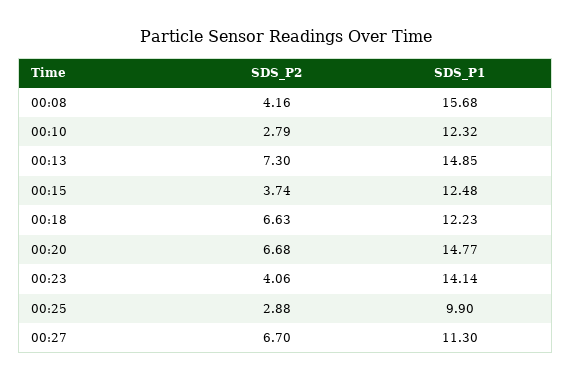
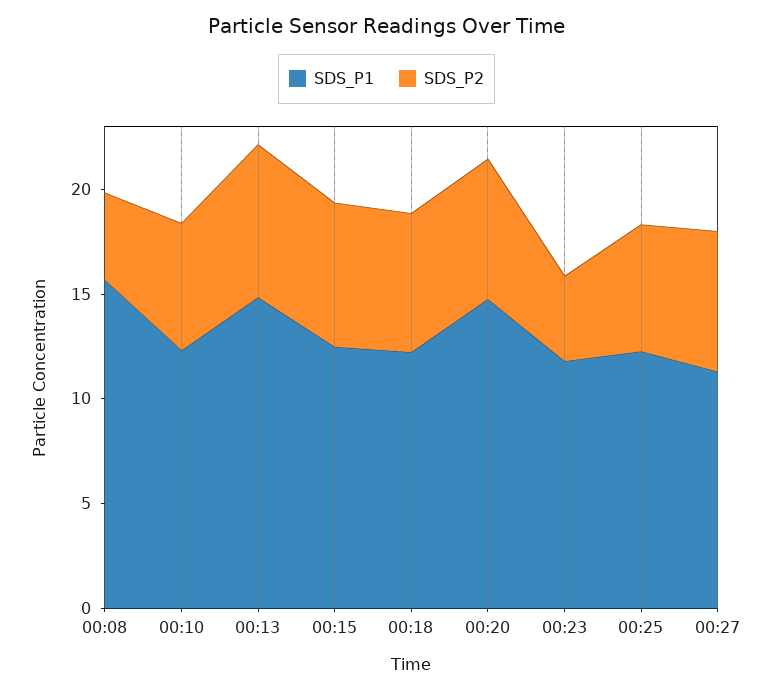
SDS_P2, 00:10: 2.79 -> 6
SDS_P2, 00:15: 3.74 -> 7
SDS_P1, 00:23: 14.14 -> 12
SDS_P2, 00:25: 2.88 -> 6
SDS_P1, 00:25: 9.9 -> 12

